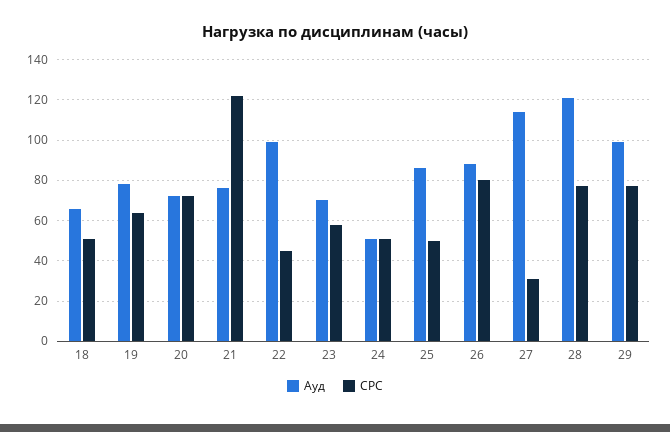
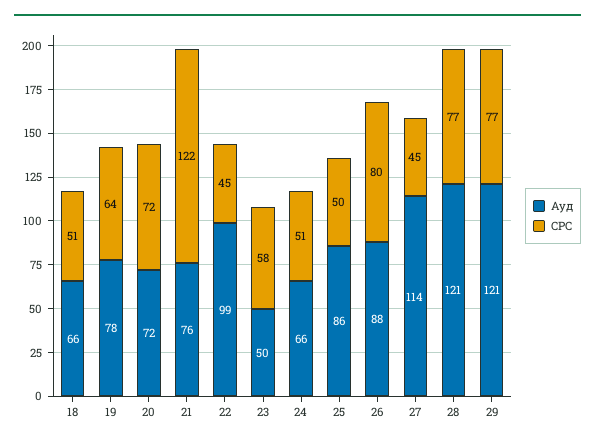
Ауд, 23: 70 -> 50
Ауд, 24: 50 -> 66
СРС, 27: 30 -> 45
Ауд, 29: 100 -> 121

